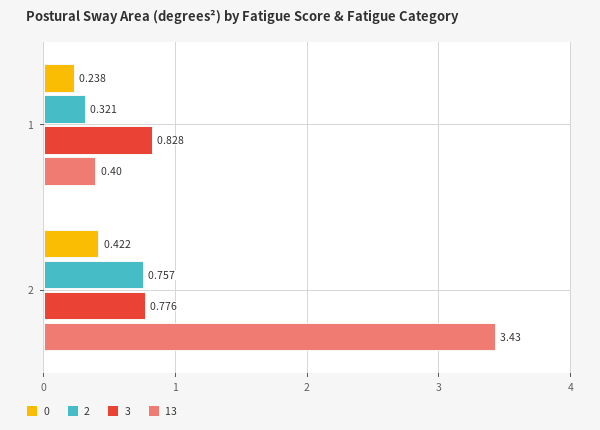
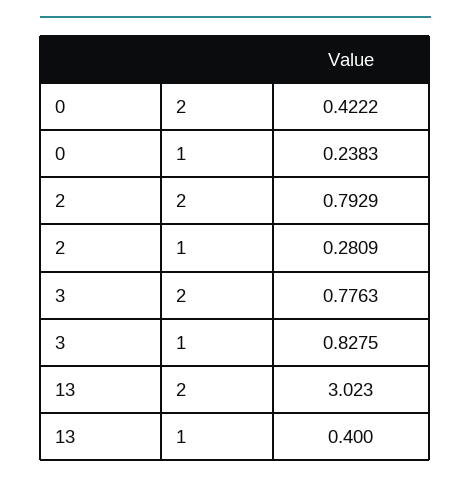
2, 1: 0.321 -> 0.2809
2, 2: 0.757 -> 0.7929
13, 2: 3.43 -> 3.023

